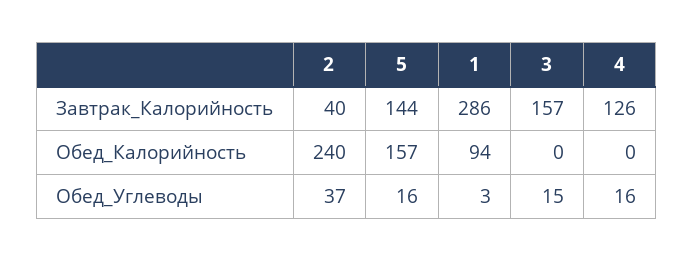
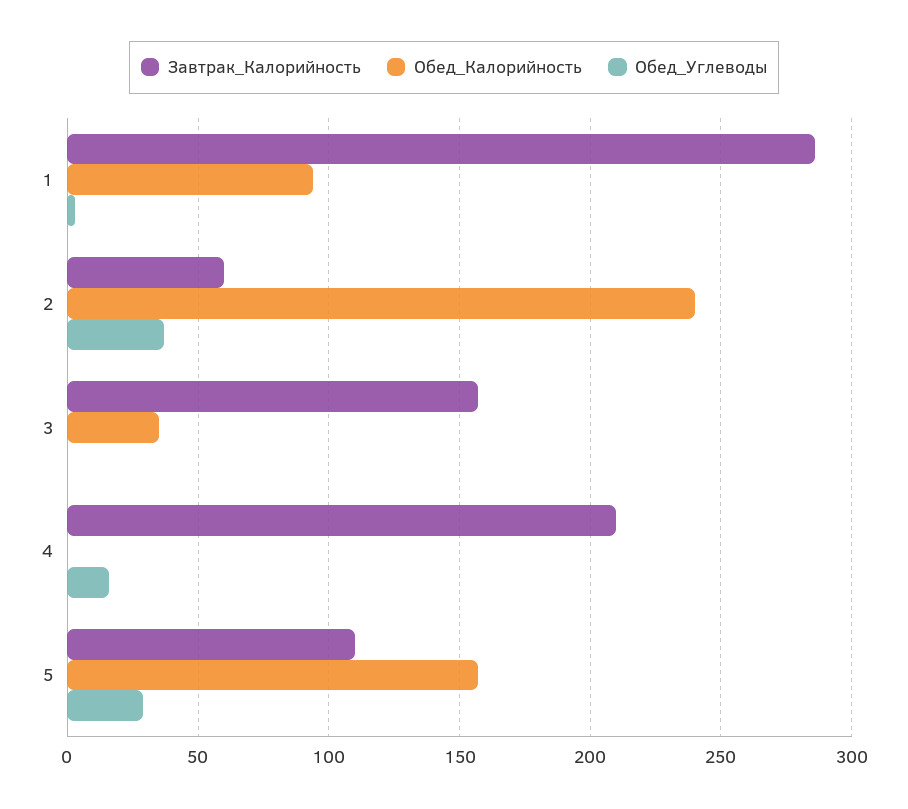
Завтрак_Калорийность, 2: 40 -> 60
Завтрак_Калорийность, 5: 144 -> 110
Завтрак_Калорийность, 4: 126 -> 210
Обед_Калорийность, 3: 0 -> 35
Обед_Углеводы, 5: 16 -> 30
Обед_Углеводы, 3: 15 -> 0

